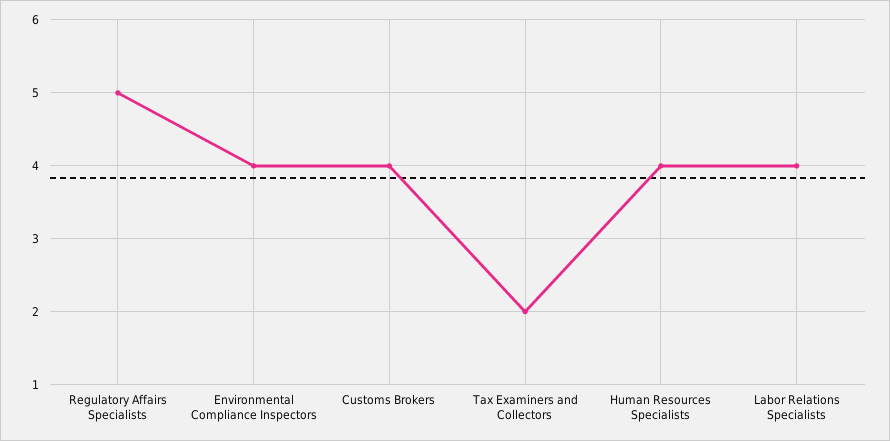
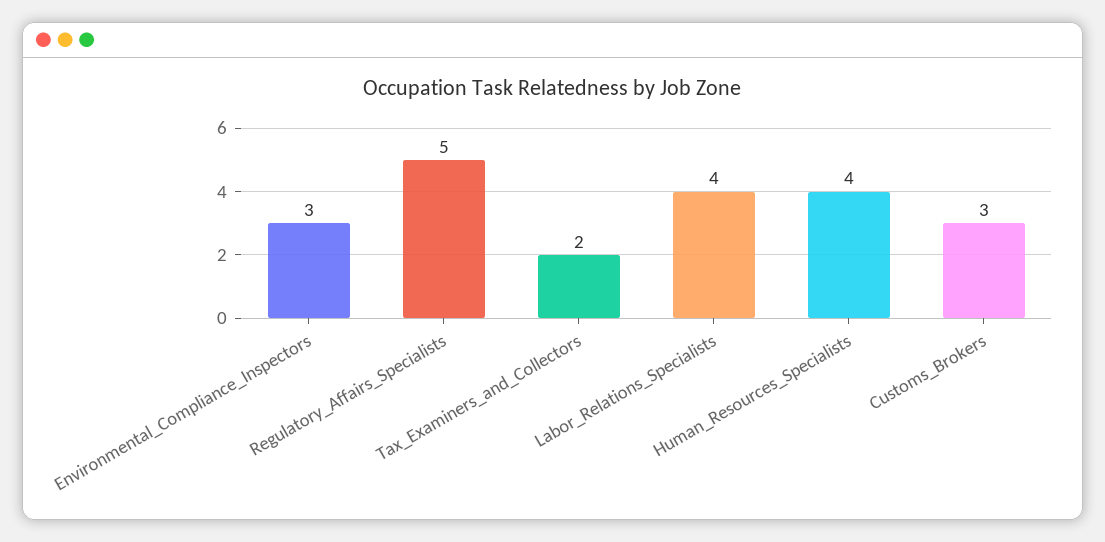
Environmental Compliance Inspectors: 4 -> 3
Customs Brokers: 4 -> 3

